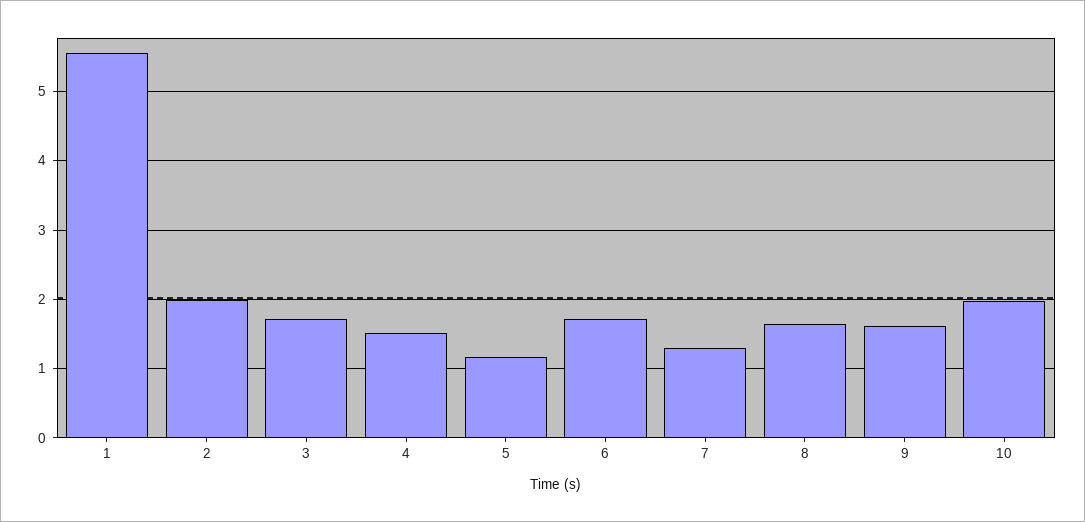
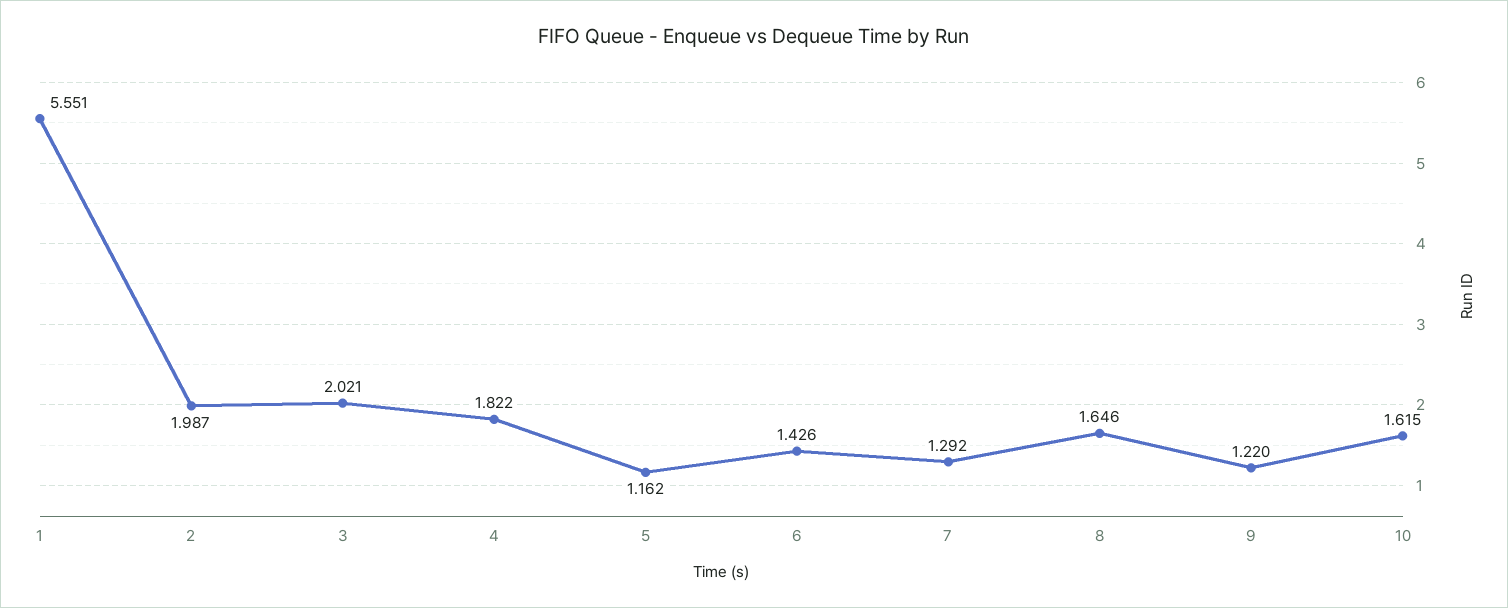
3: 1.7 -> 2.021
4: 1.5 -> 1.822
6: 1.7 -> 1.426
9: 1.6 -> 1.22
10: 2 -> 1.615

